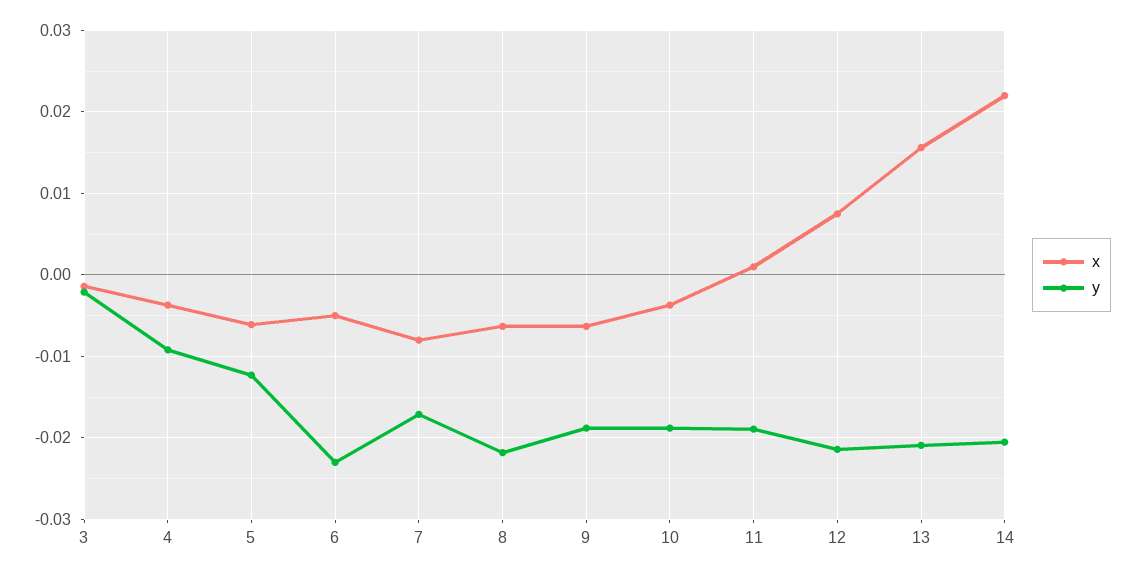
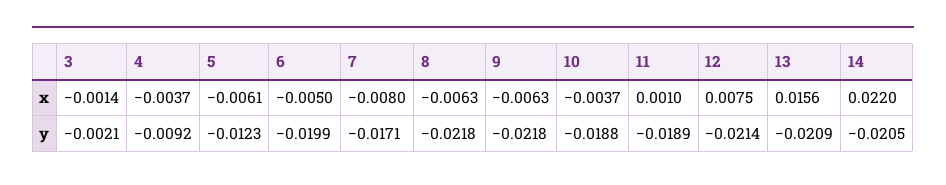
y, 6: -0.023 -> -0.0199
y, 9: -0.019 -> -0.0218

